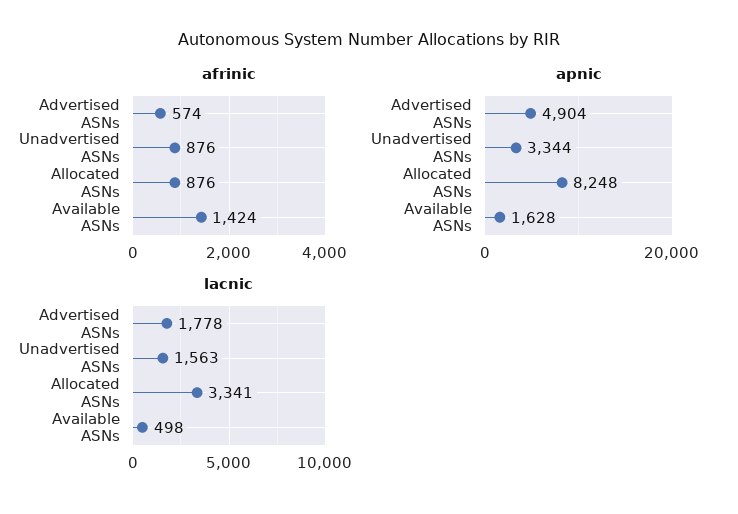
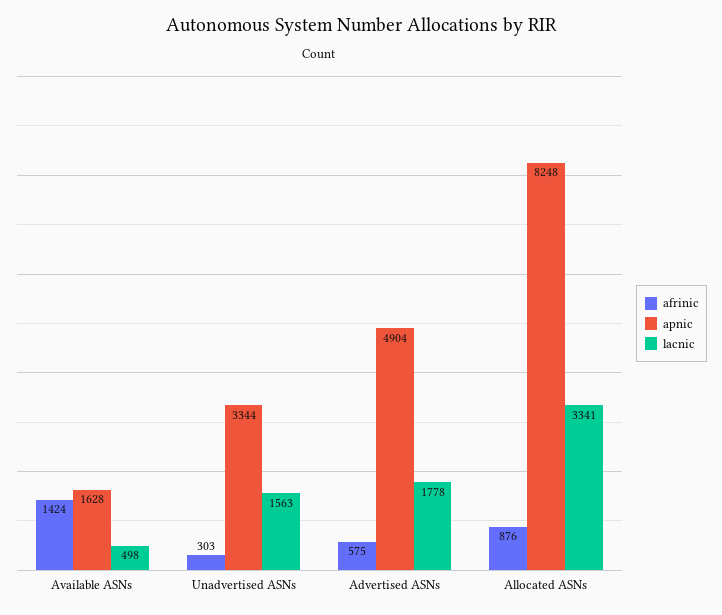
afrinic, Advertised ASNs: 574 -> 575
afrinic, Unadvertised ASNs: 876 -> 303

